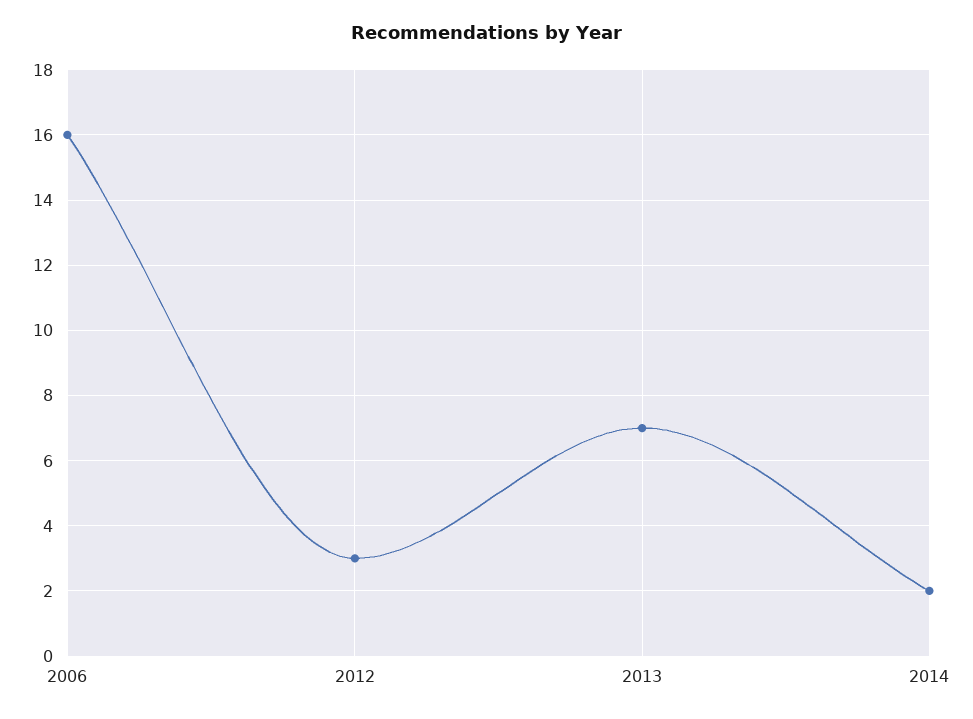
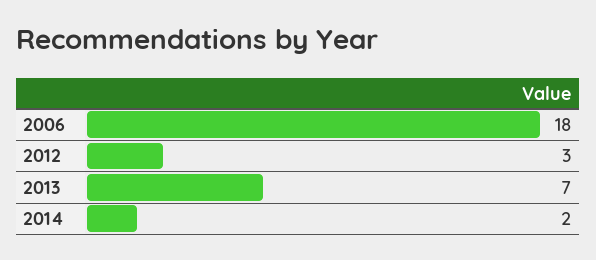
2006: 16 -> 18

